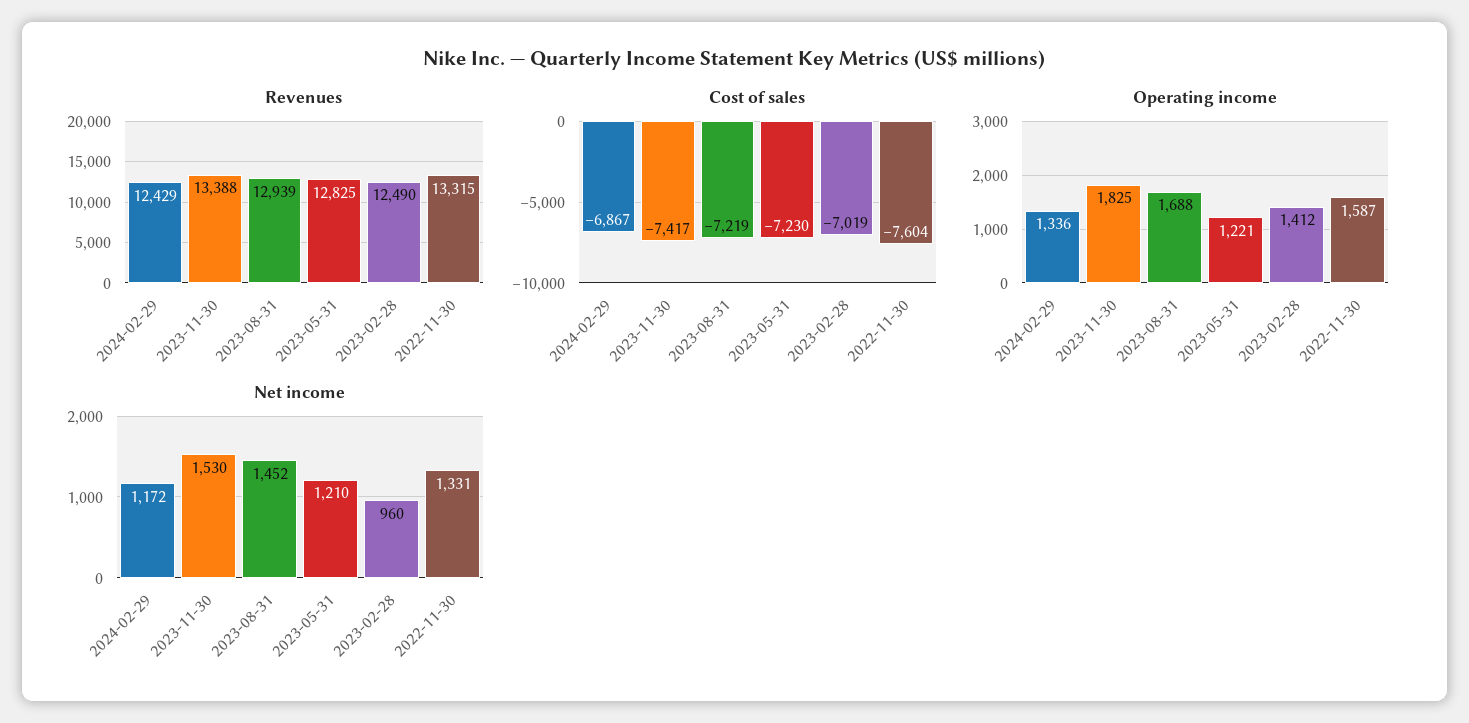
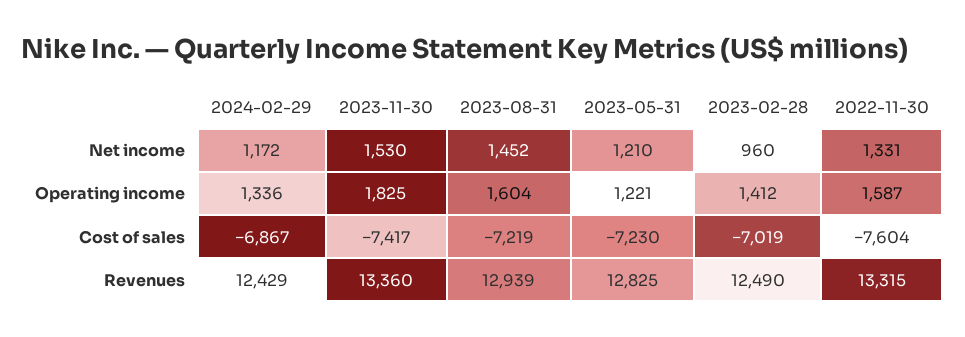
Revenues, 2023-11-30: 13388 -> 13360
Operating income, 2023-08-31: 1688 -> 1604

